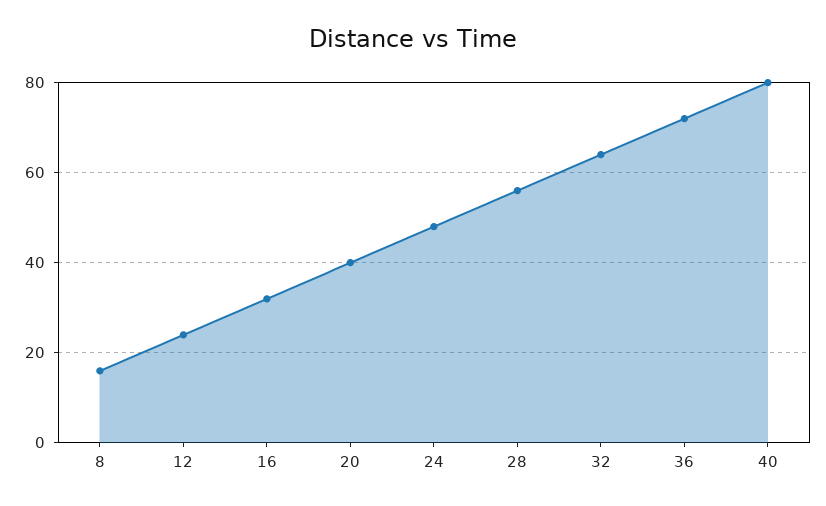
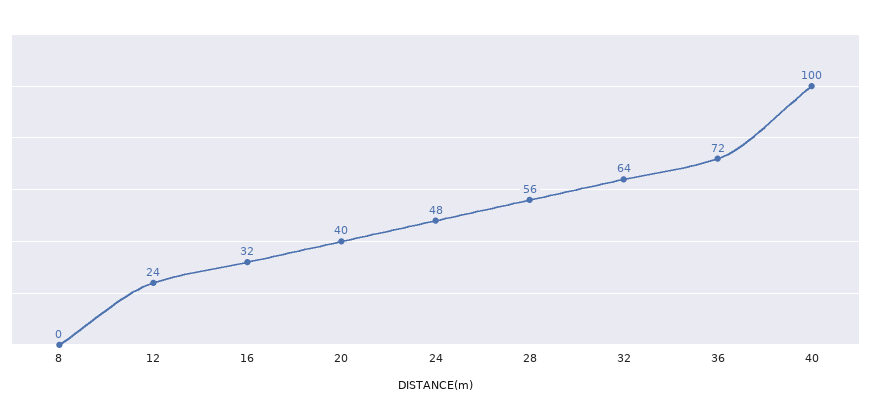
8: 15 -> 0
40: 80 -> 100

